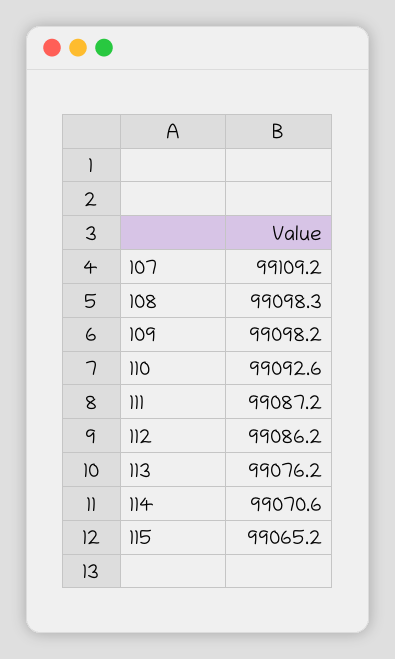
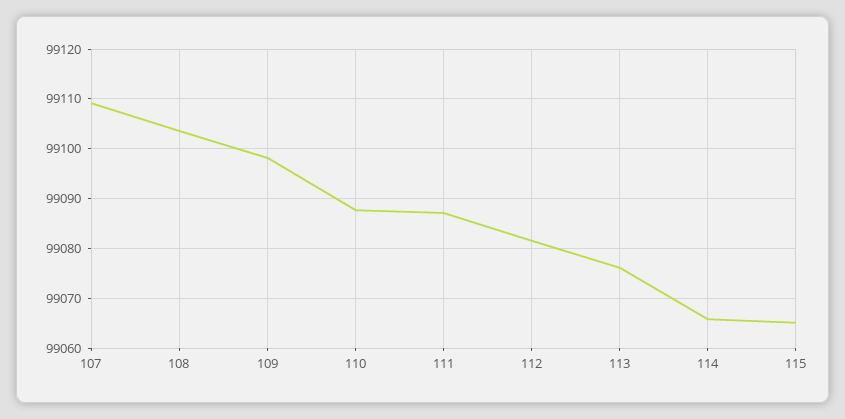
108: 99098.3 -> 99104
110: 99092.6 -> 99088
112: 99086.2 -> 99082
114: 99070.6 -> 99066

